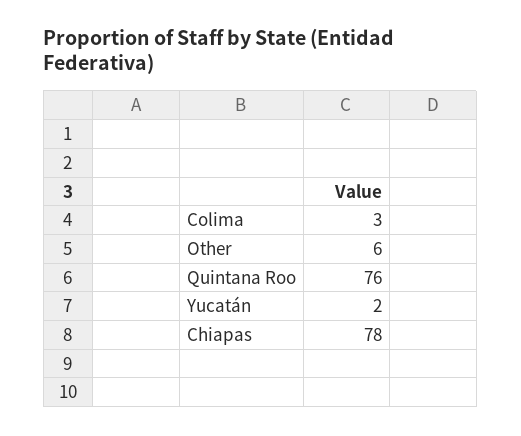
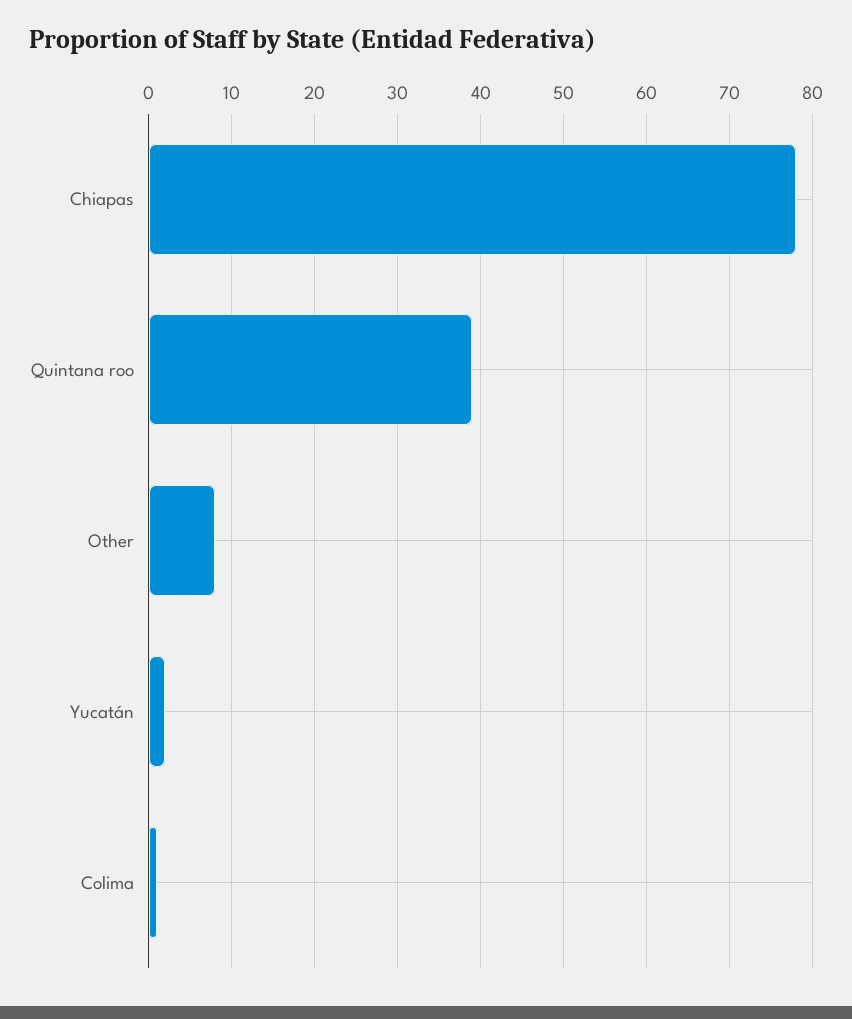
Colima: 3 -> 1
Other: 6 -> 8
Quintana Roo: 76 -> 39

